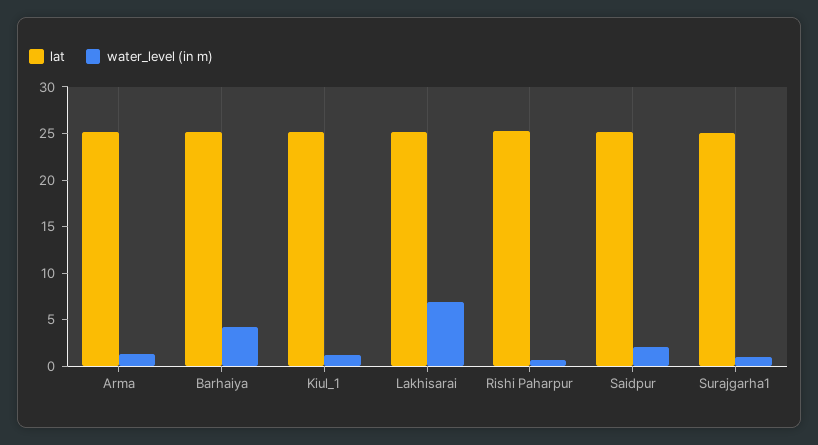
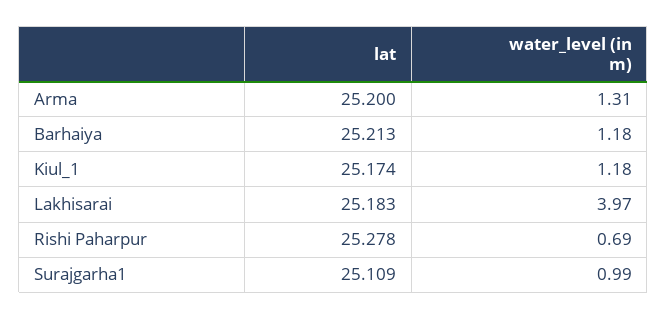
water_level (in m), Barhaiya: 4 -> 1.18
water_level (in m), Lakhisarai: 7 -> 3.97
lat, Saidpur: 25 -> none
water_level (in m), Saidpur: 2 -> none

